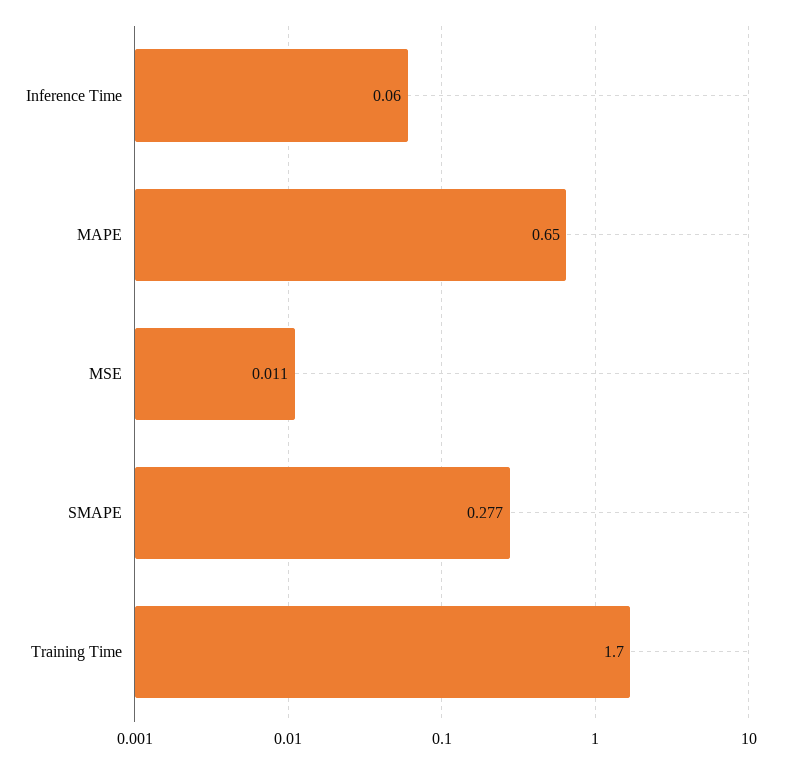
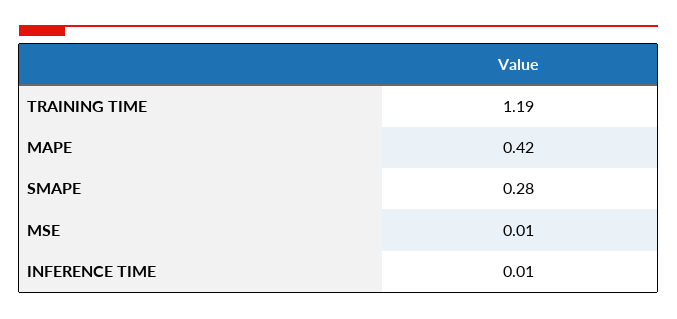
Inference Time: 0.06 -> 0.01
MAPE: 0.65 -> 0.42
Training Time: 1.7 -> 1.19

